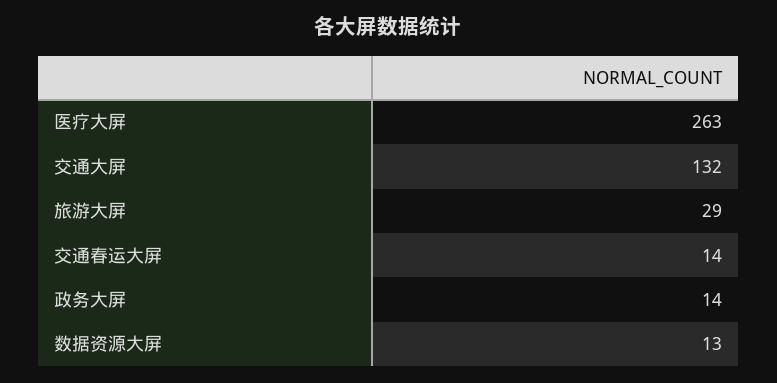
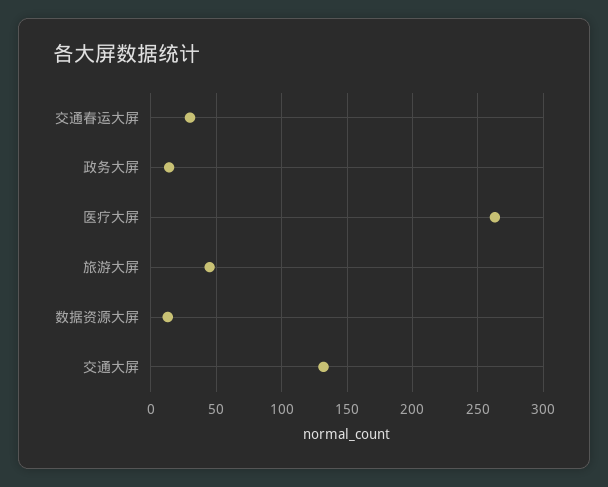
旅游大屏: 29 -> 45
交通春运大屏: 14 -> 30

